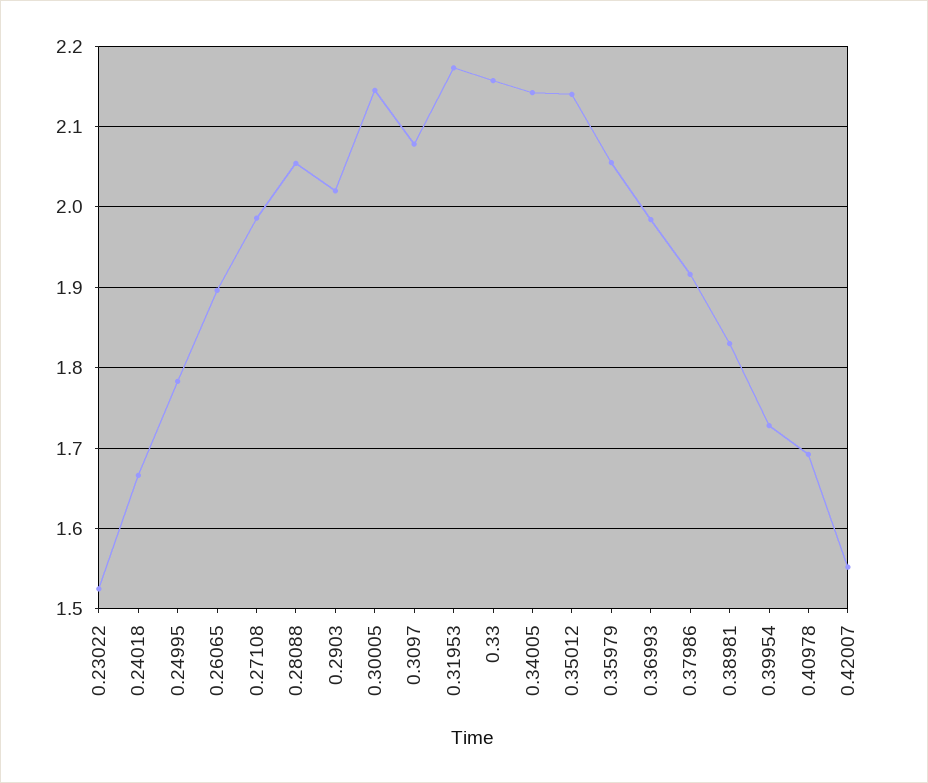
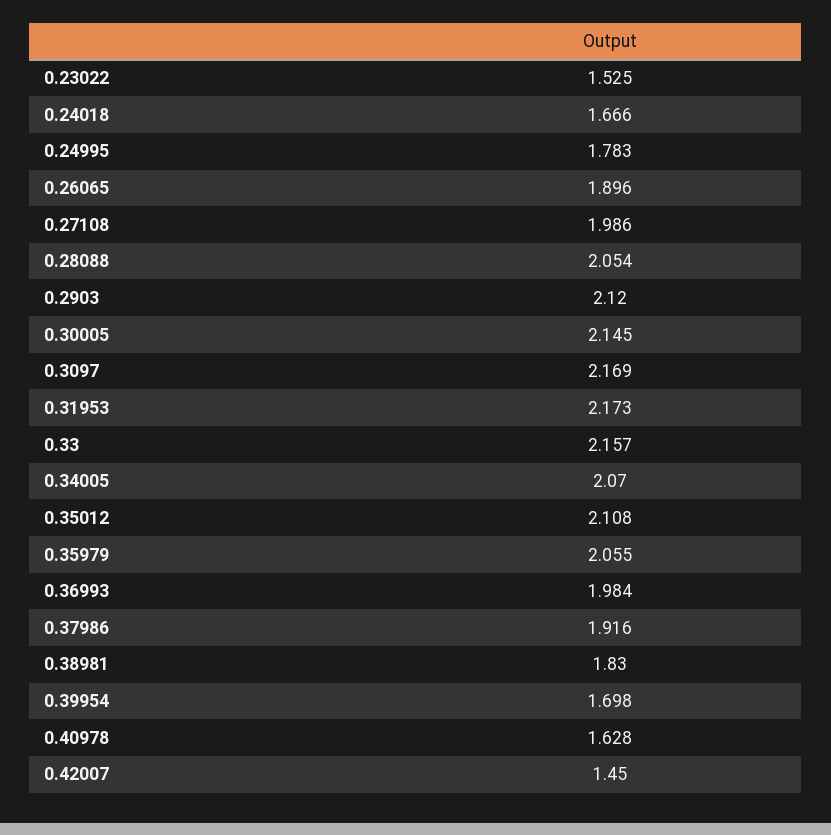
0.2903: 2.02 -> 2.12
0.3097: 2.08 -> 2.169
0.34005: 2.14 -> 2.07
0.35012: 2.14 -> 2.108
0.39954: 1.73 -> 1.698
0.40978: 1.69 -> 1.628
0.42007: 1.55 -> 1.45

